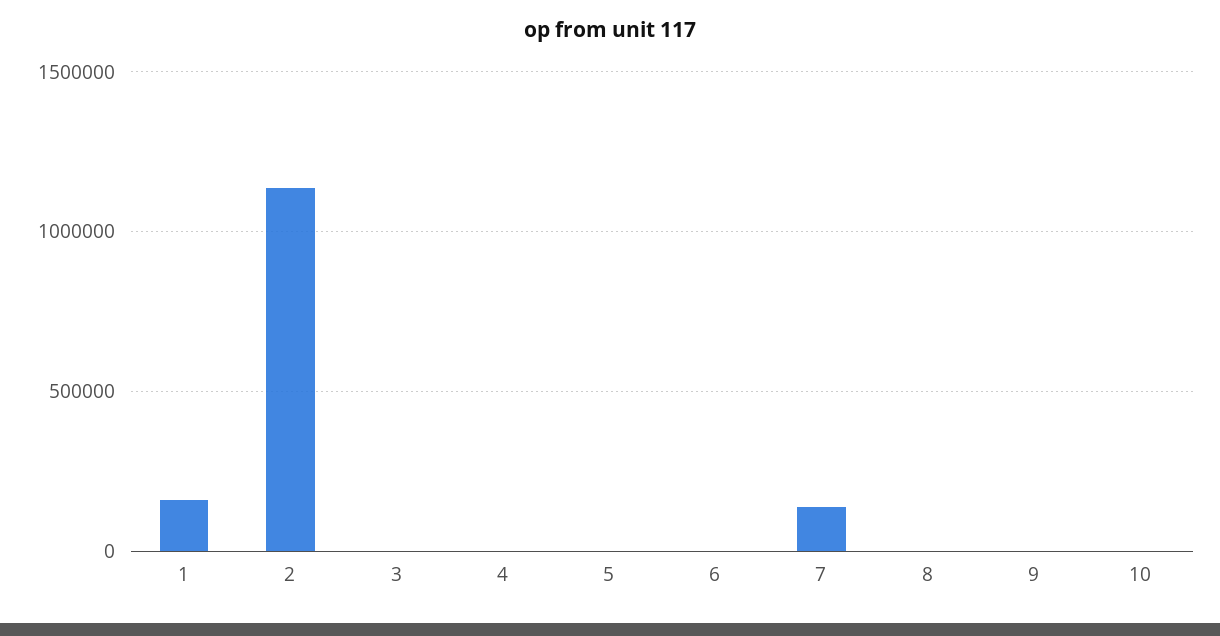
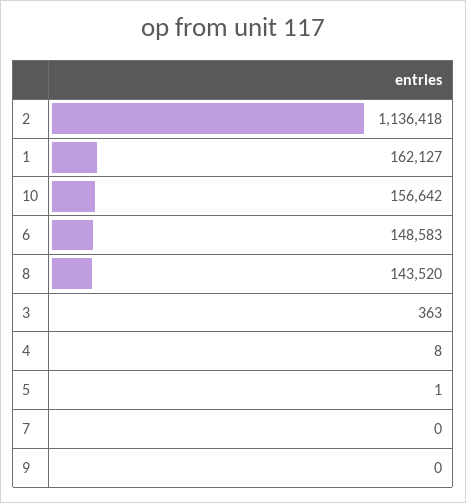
6: 0 -> 148583
7: 150000 -> 0
8: 0 -> 143520
10: 0 -> 156642

